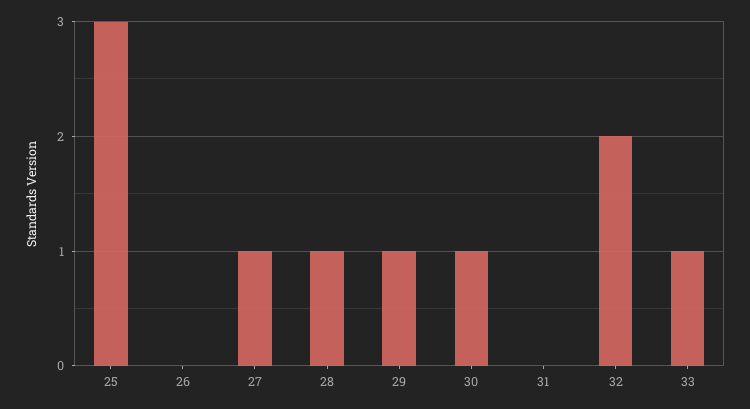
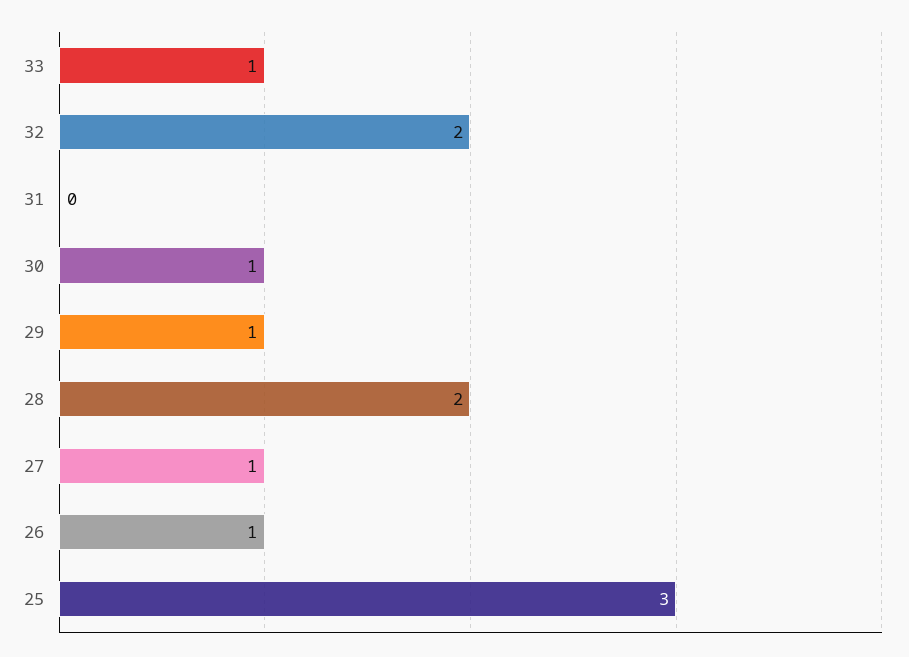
26: 0 -> 1
28: 1 -> 2

